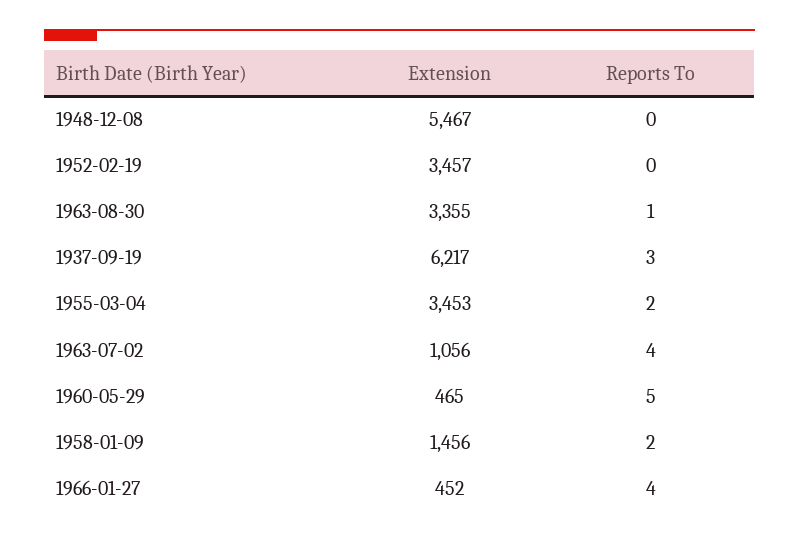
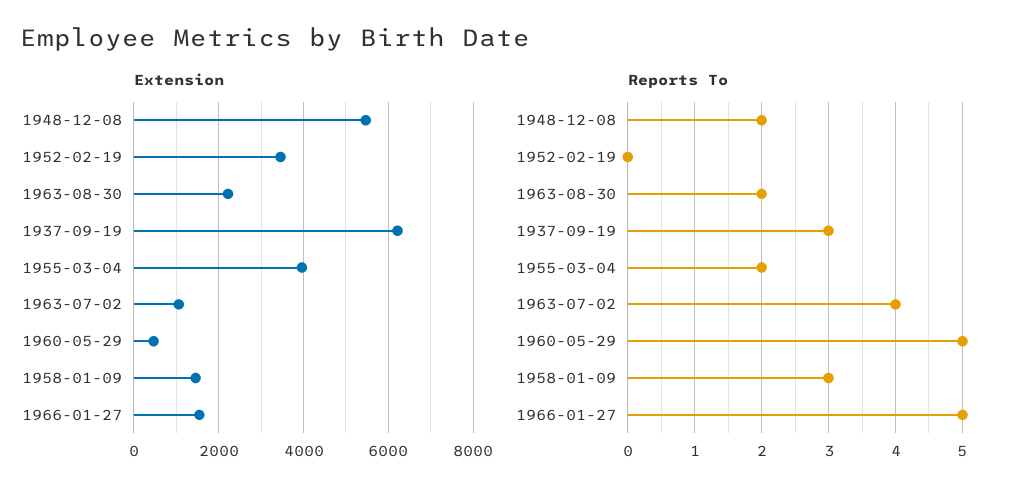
Reports To, 1948-12-08: 0 -> 2
Extension, 1963-08-30: 3355 -> 2200
Reports To, 1963-08-30: 1 -> 2
Extension, 1955-03-04: 3453 -> 4000
Reports To, 1958-01-09: 2 -> 3
Extension, 1966-01-27: 452 -> 1600
Reports To, 1966-01-27: 4 -> 5

